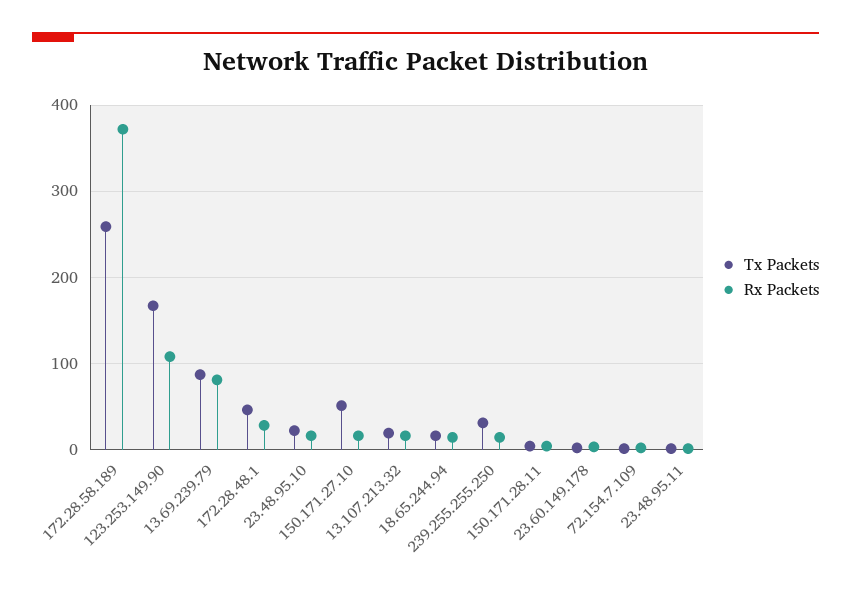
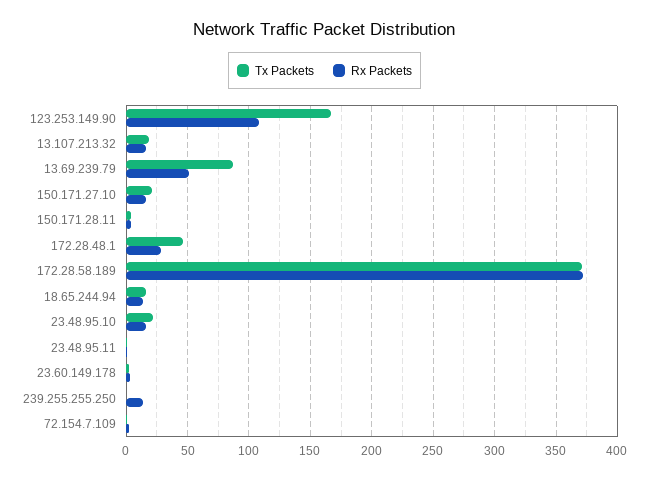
Tx Packets, 172.28.58.189: 260 -> 370
Rx Packets, 13.69.239.79: 80 -> 50
Tx Packets, 150.171.27.10: 50 -> 20
Tx Packets, 239.255.255.250: 30 -> 0

